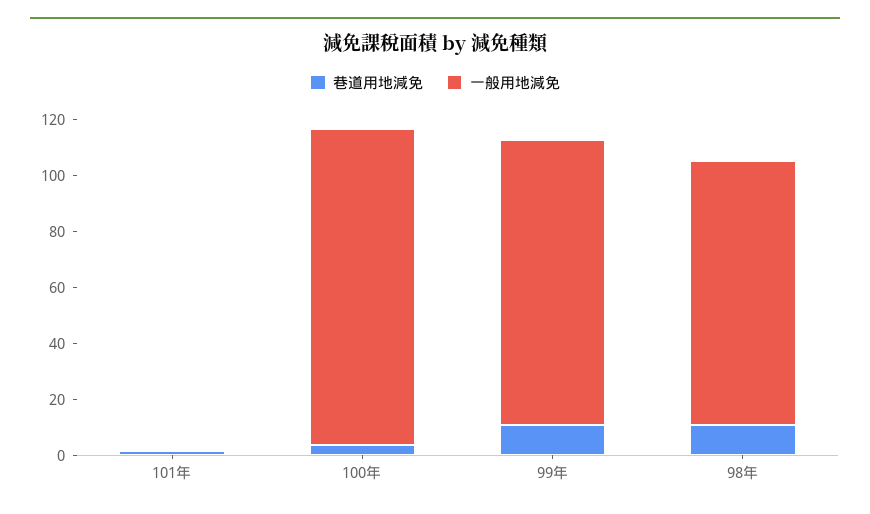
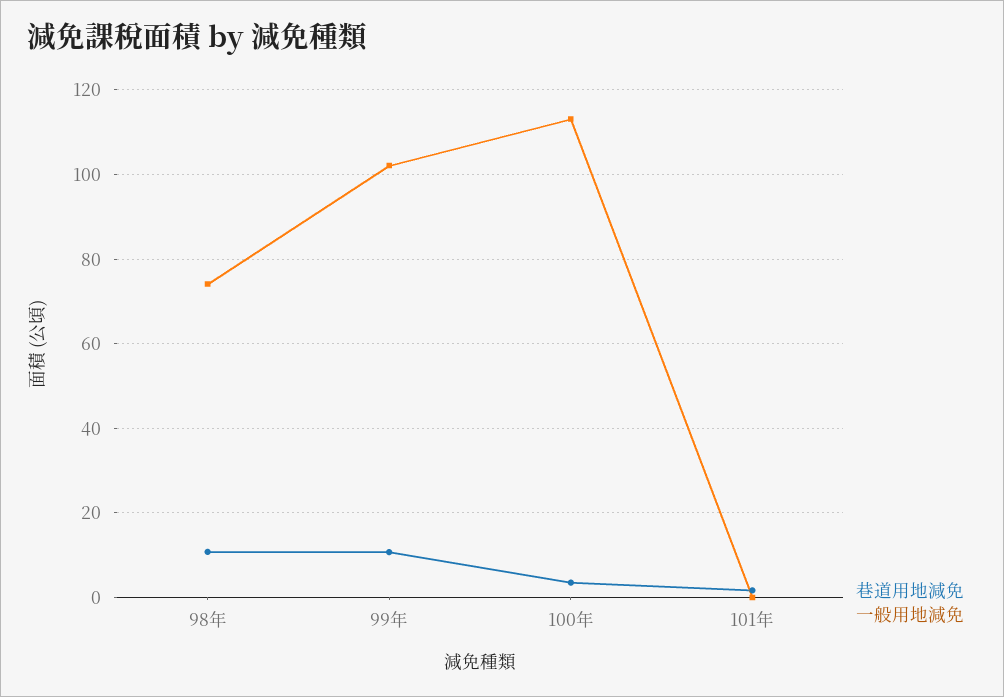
一般用地減免, 98年: 95 -> 74

